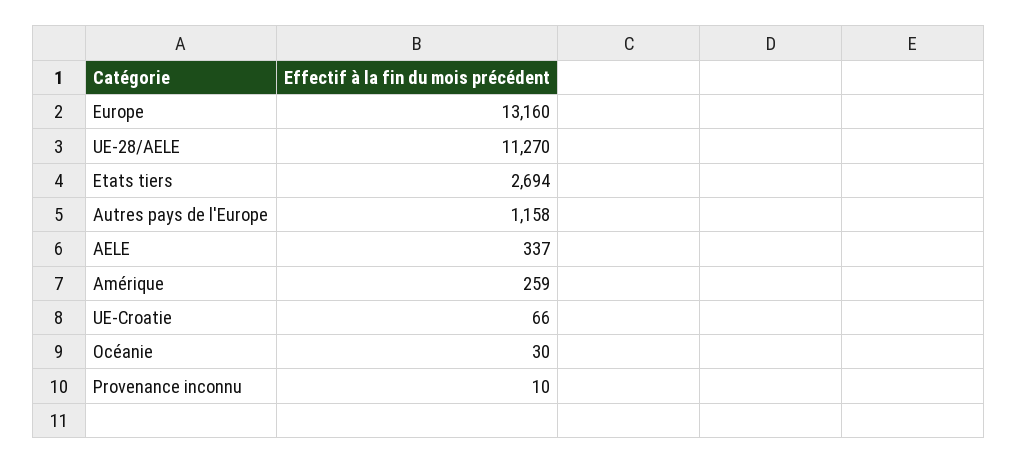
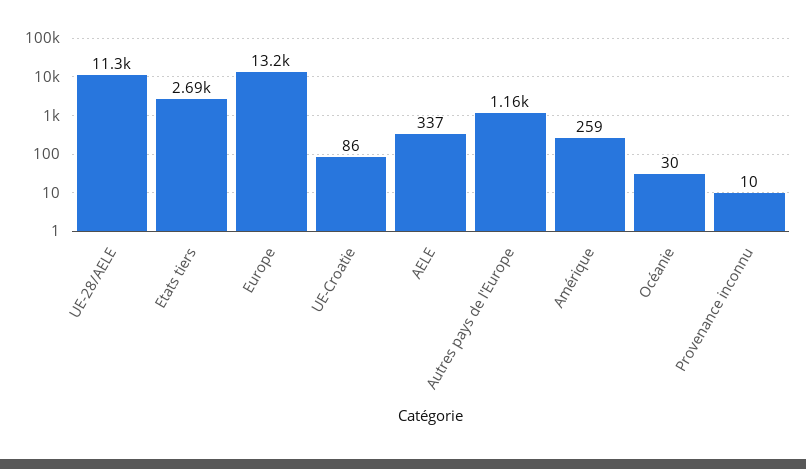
UE-Croatie: 66 -> 86

